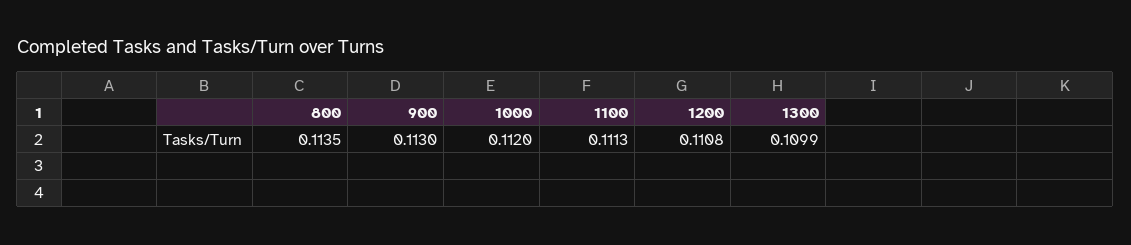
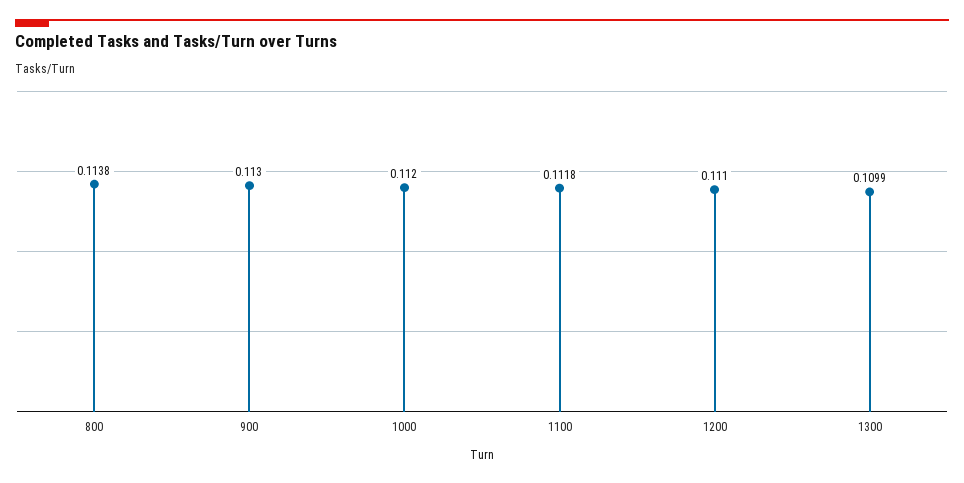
800: 0.1135 -> 0.1138
1100: 0.1113 -> 0.1118
1200: 0.1108 -> 0.111

